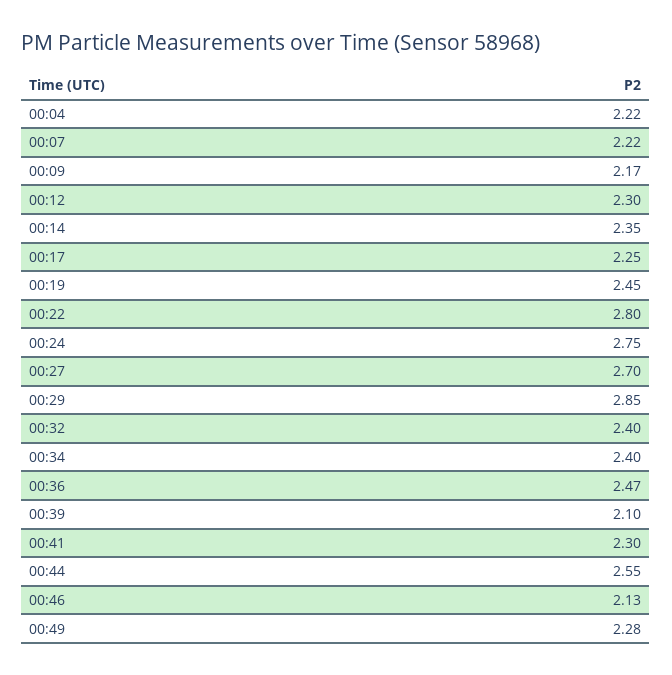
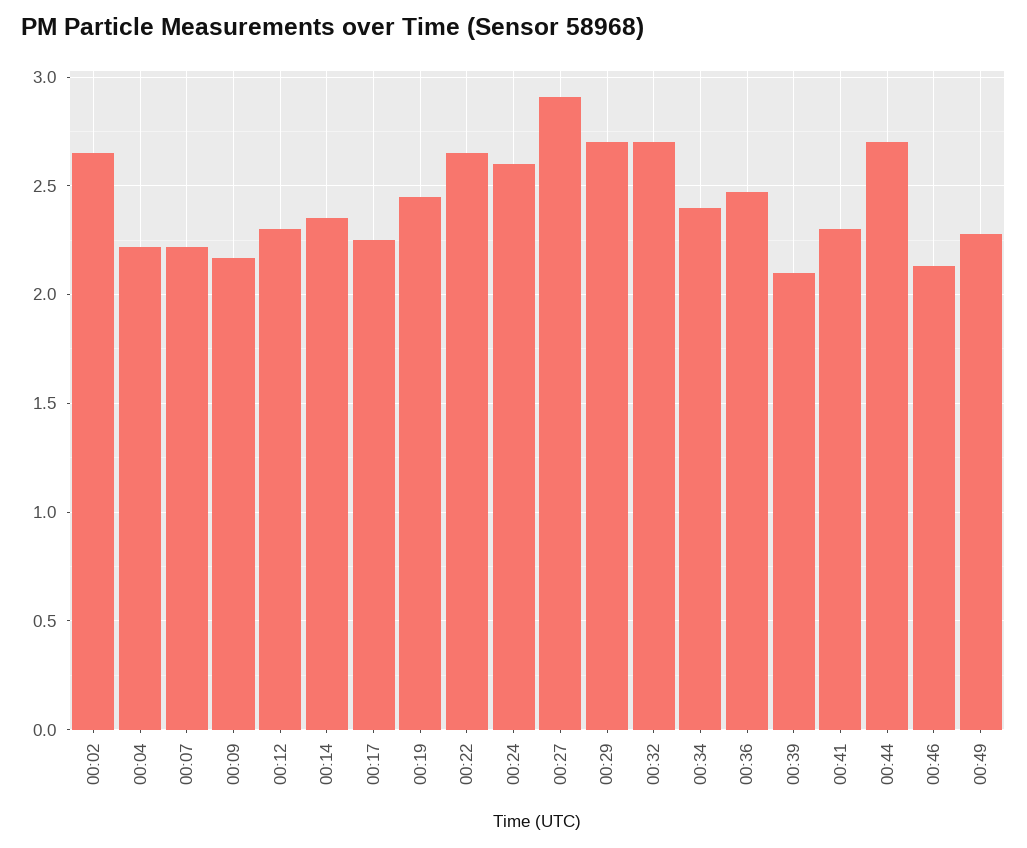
00:22: 2.8 -> 2.65
00:24: 2.75 -> 2.6
00:27: 2.7 -> 2.9
00:29: 2.85 -> 2.7
00:32: 2.4 -> 2.7
00:44: 2.55 -> 2.7
00:02: none -> 2.65

